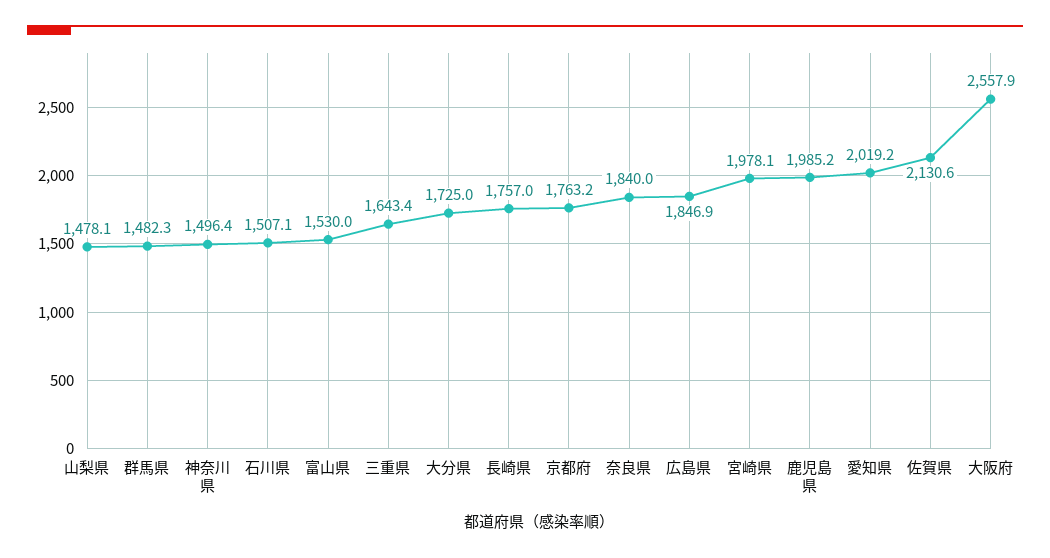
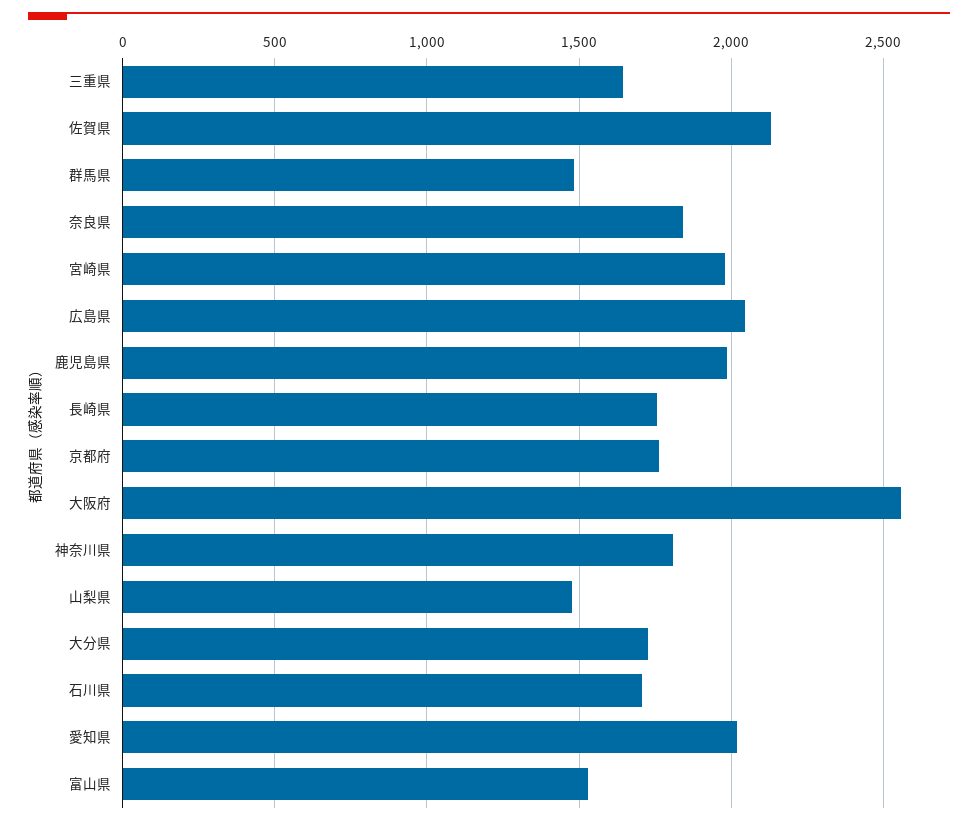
神奈川県: 1496.4 -> 1800
石川県: 1507.1 -> 1700
広島県: 1846.9 -> 2050

